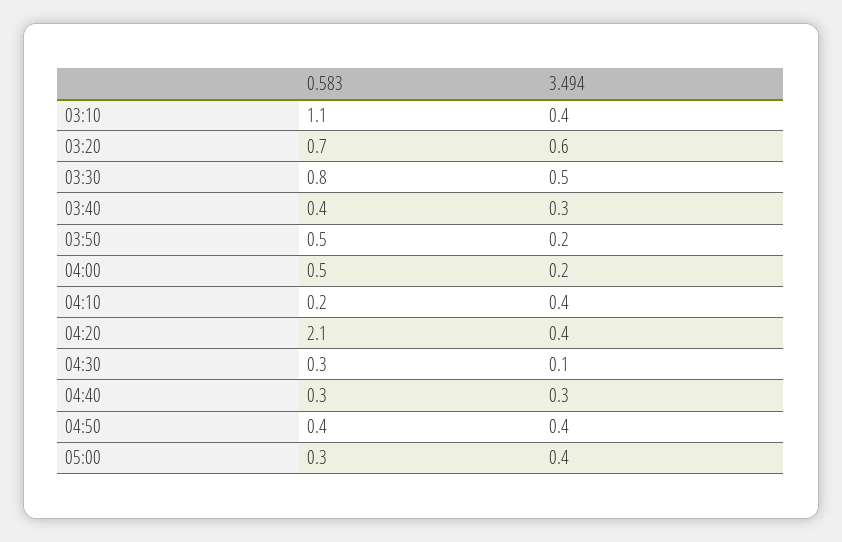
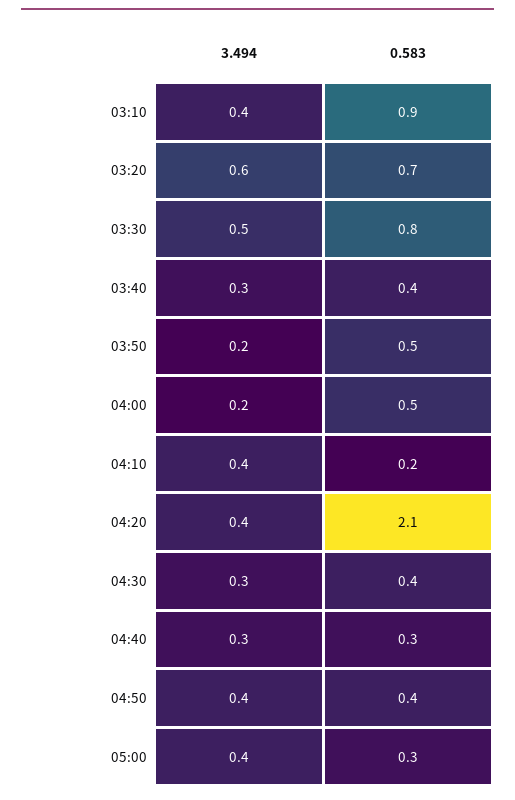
0.583, 03:10: 1.1 -> 0.9
0.583, 04:30: 0.3 -> 0.4
3.494, 04:30: 0.1 -> 0.3

